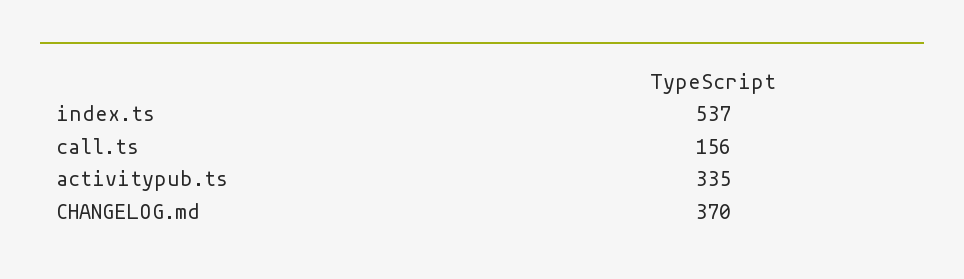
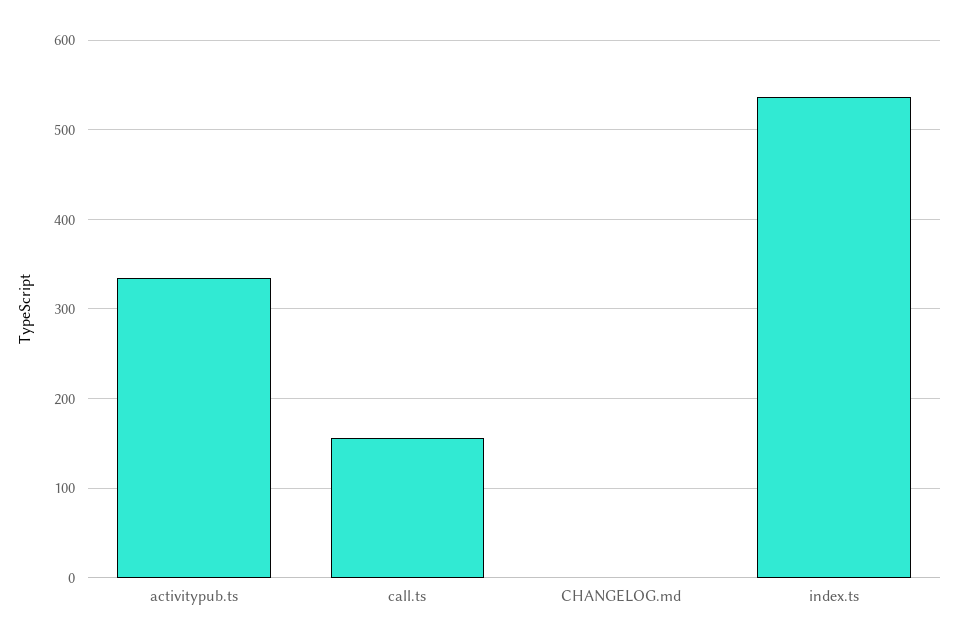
CHANGELOG.md: 370 -> 0

